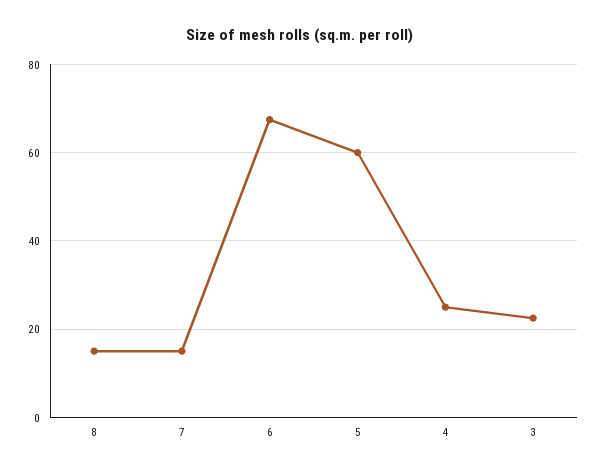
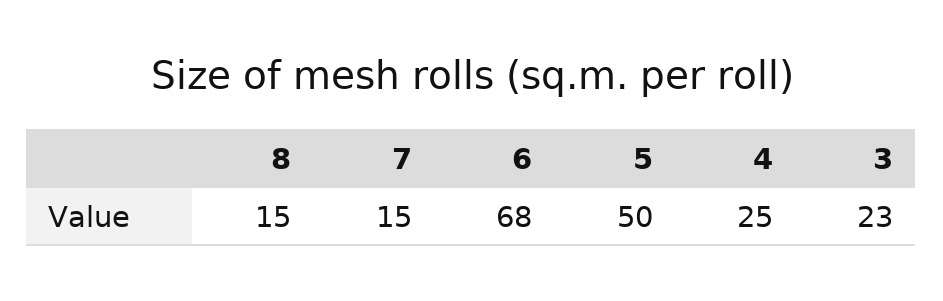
5: 60 -> 50

